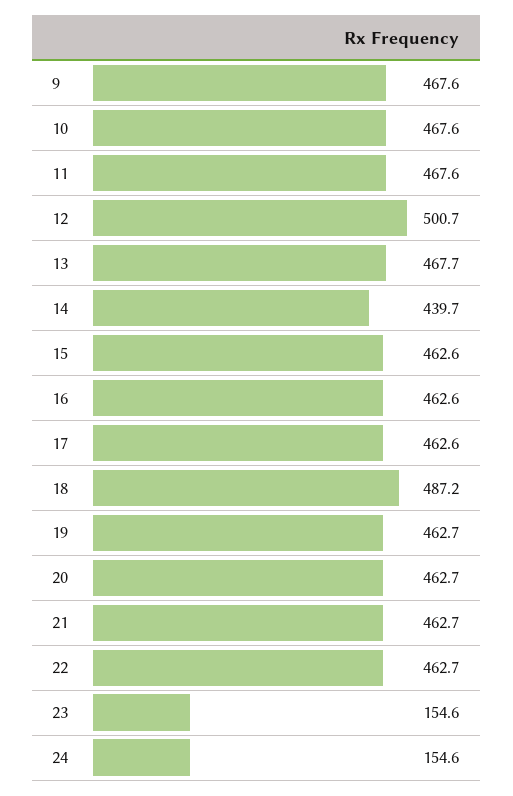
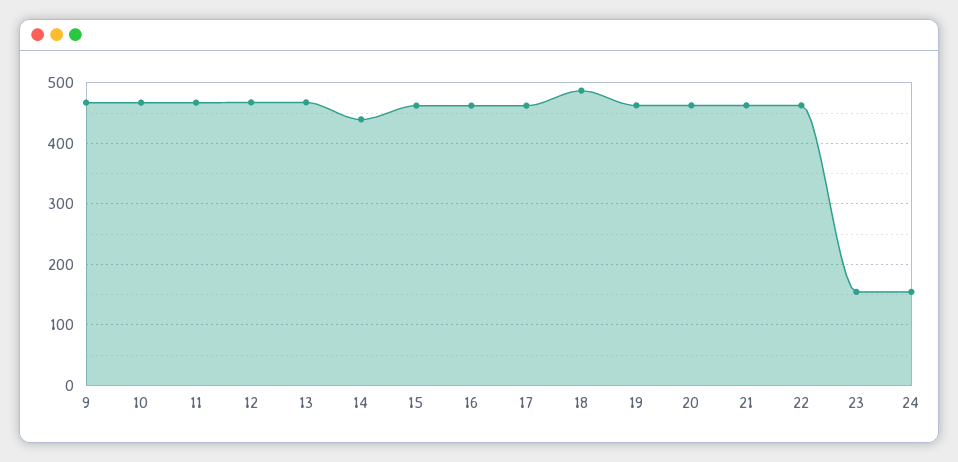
12: 500.7 -> 470

